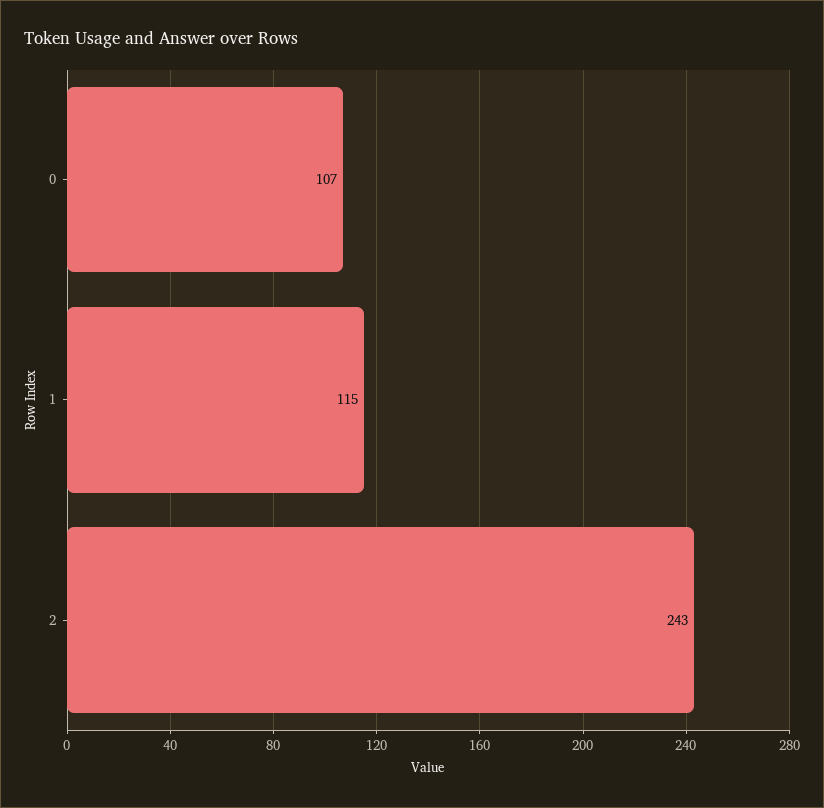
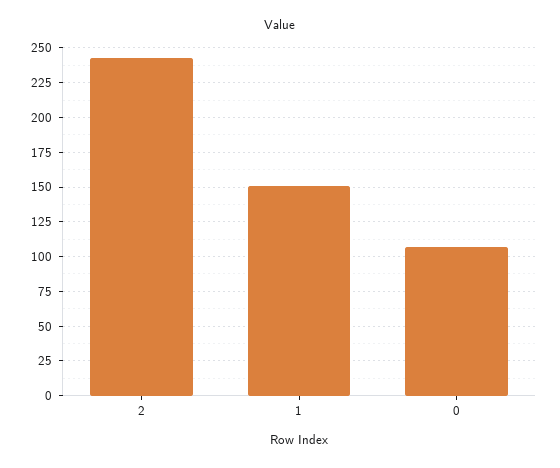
1: 115 -> 150

